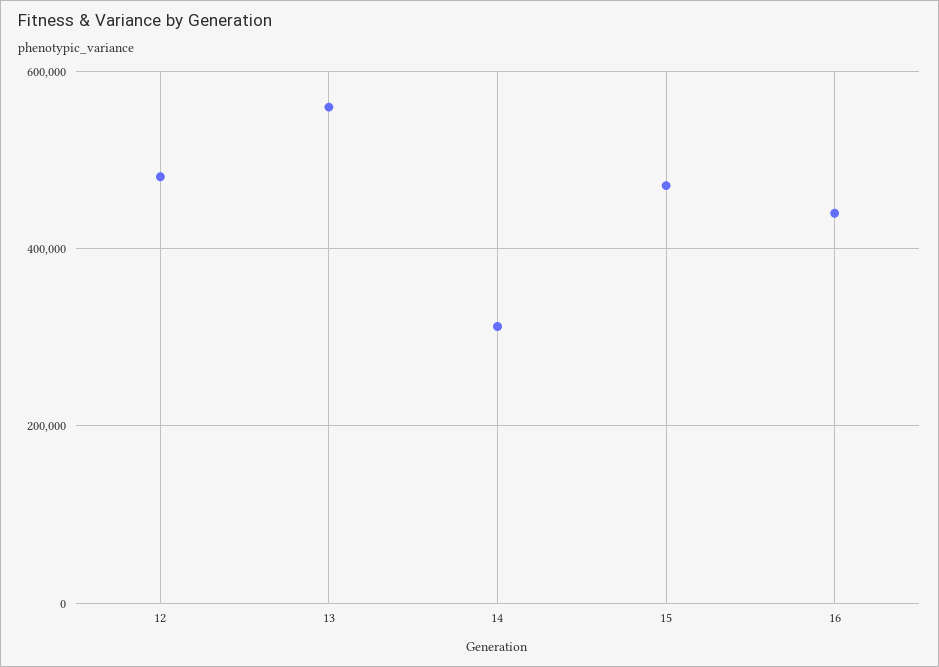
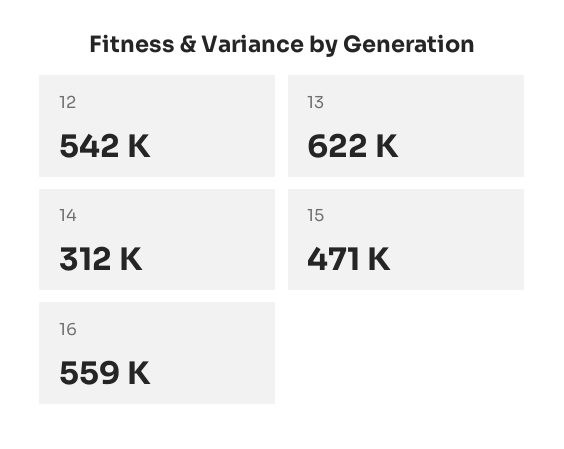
12: 480000 -> 542000
13: 560000 -> 622000
16: 440000 -> 559000

